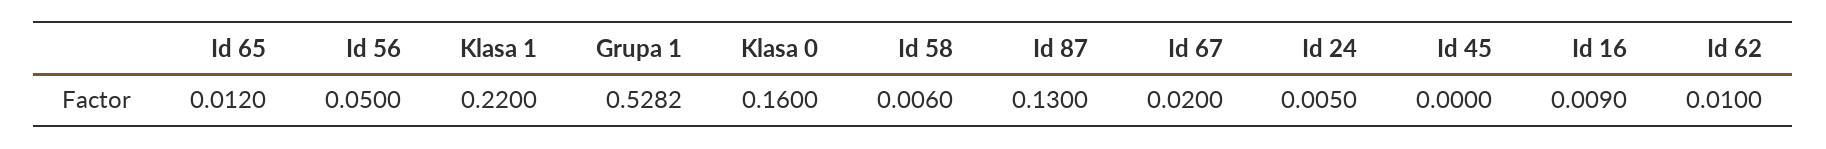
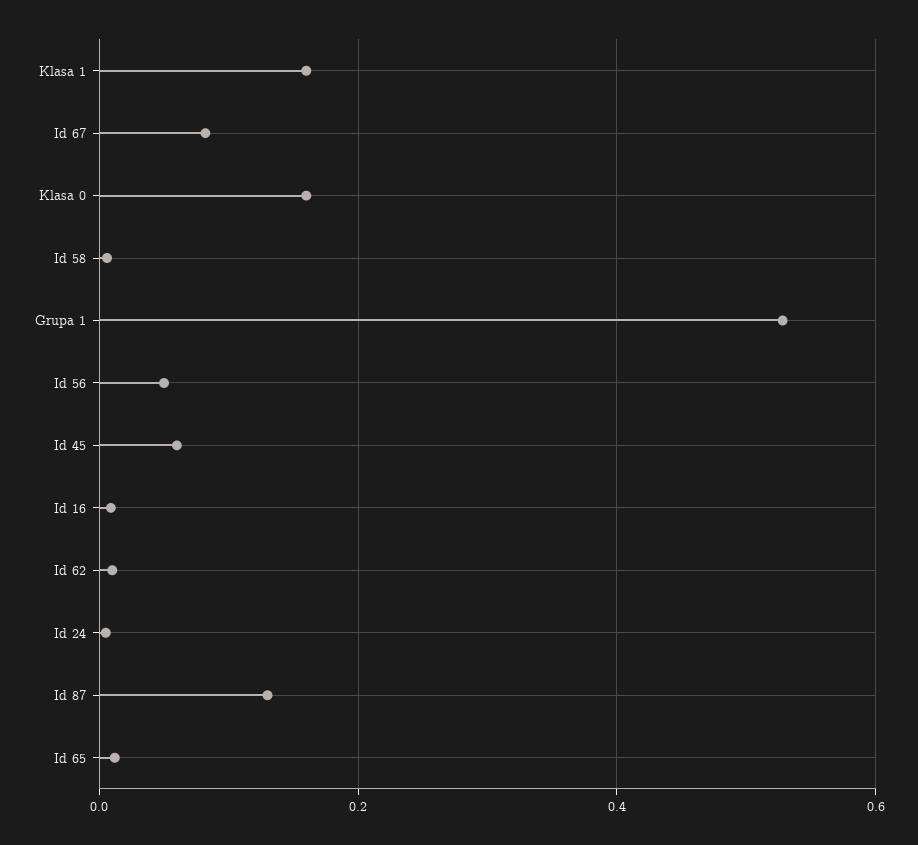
Klasa 1: 0.22 -> 0.16
Id 67: 0.02 -> 0.08
Id 45: 0 -> 0.06

